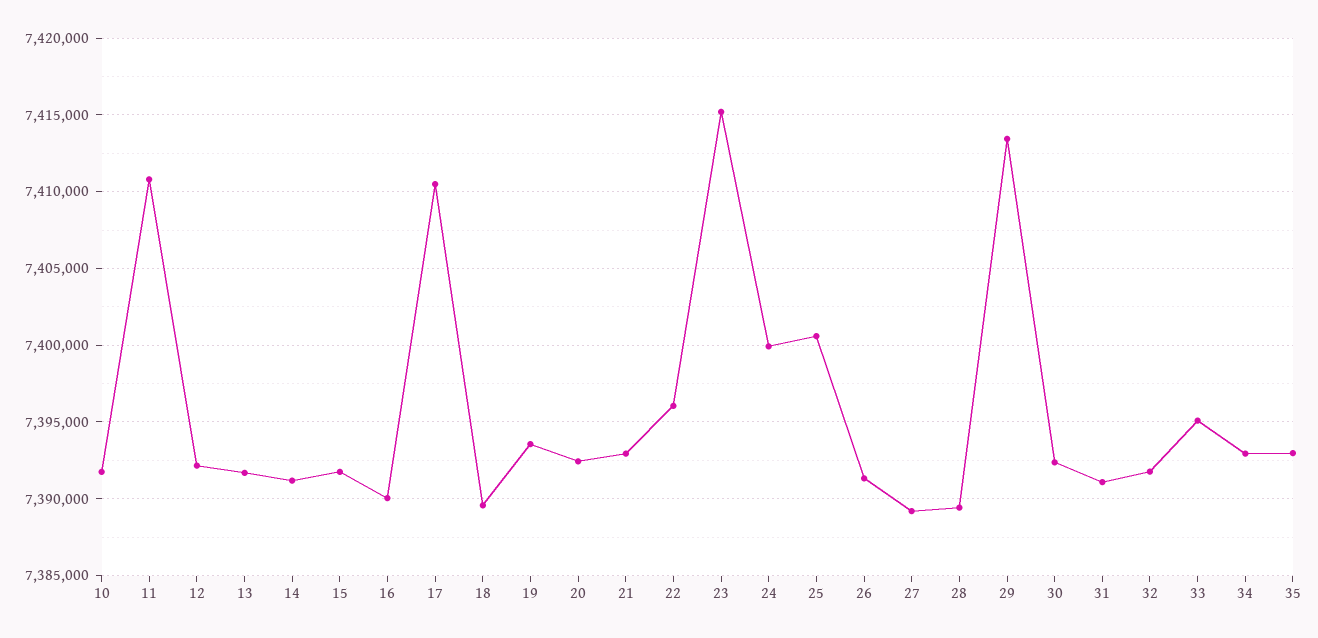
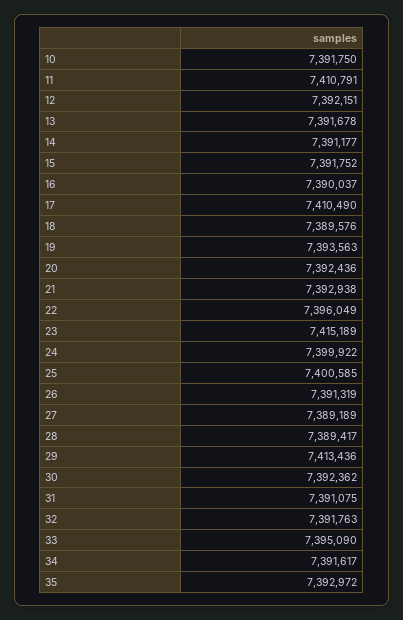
34: 7393000 -> 7391617

